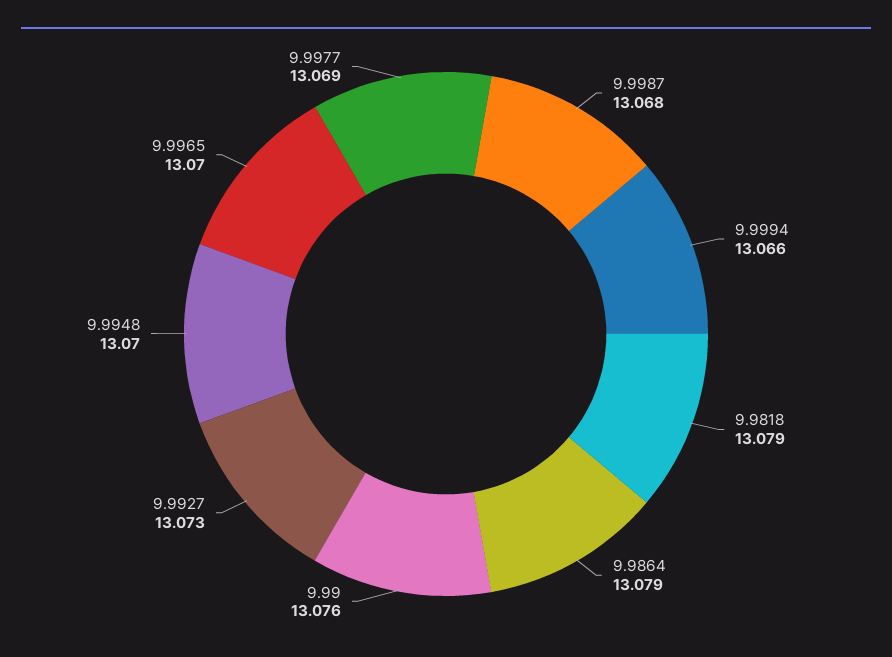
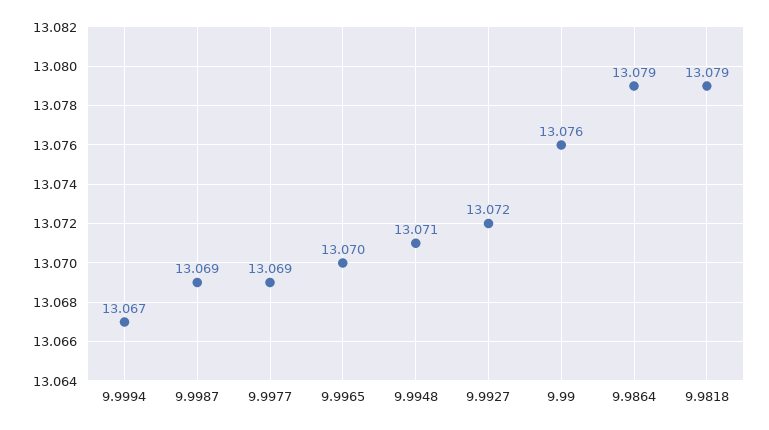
9.9987: 13.068 -> 13.069
9.9994: 13.066 -> 13.067
9.9927: 13.073 -> 13.072
9.9948: 13.07 -> 13.071

